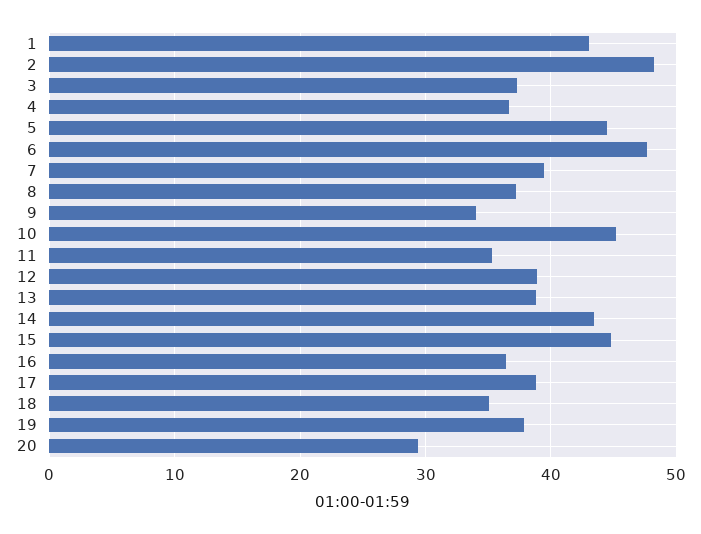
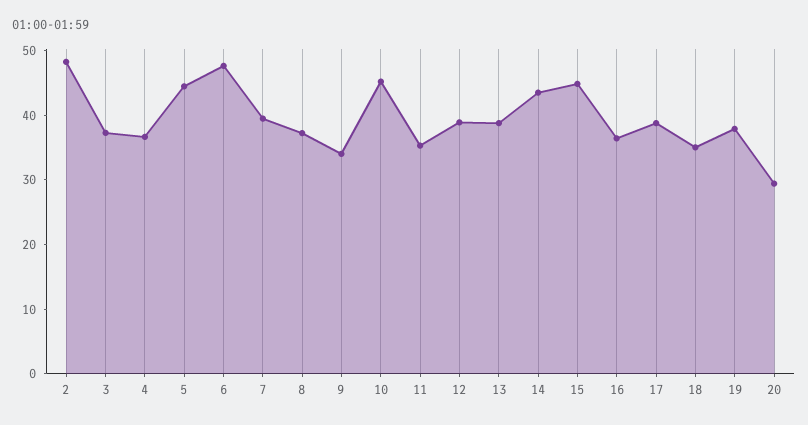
1: 43 -> none

